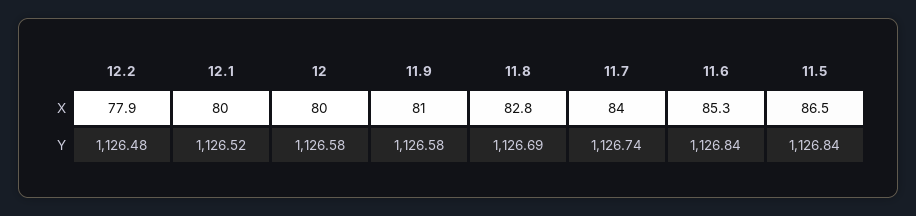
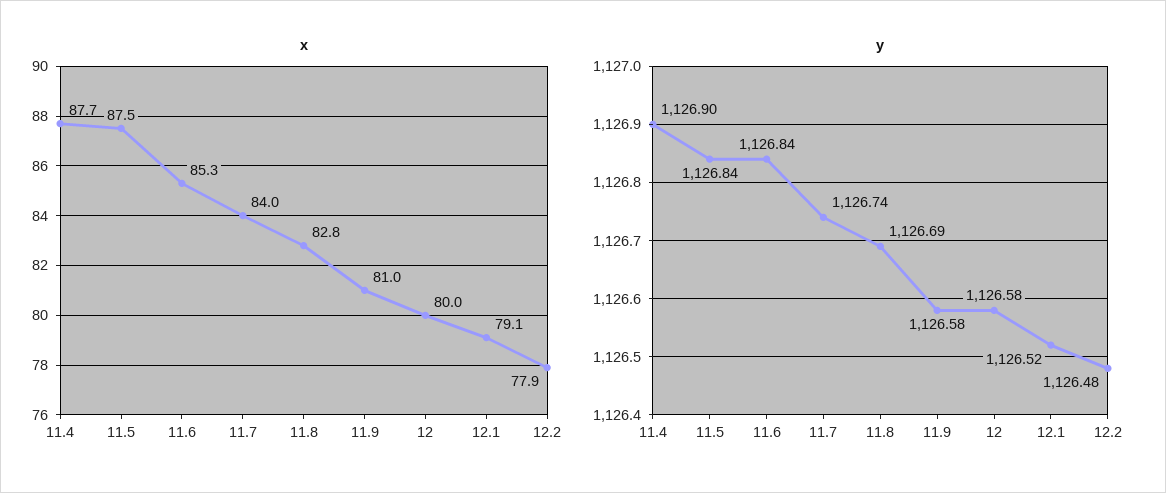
X, 12.1: 80 -> 79.1
X, 11.5: 86.5 -> 87.5
X, 11.4: none -> 87.7
Y, 11.4: none -> 1126.9

